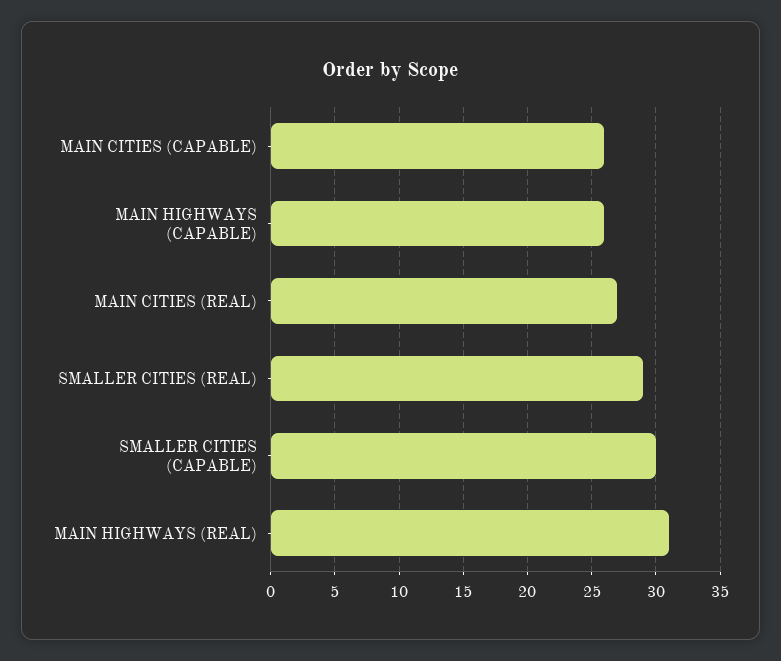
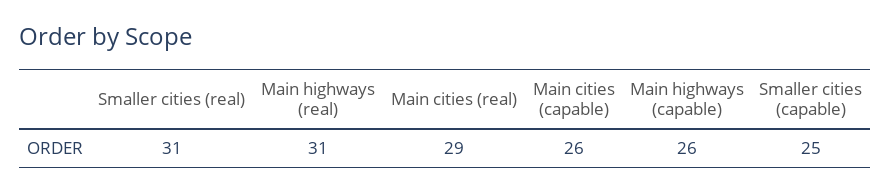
MAIN CITIES (REAL): 27 -> 29
SMALLER CITIES (REAL): 29 -> 31
SMALLER CITIES (CAPABLE): 30 -> 25

